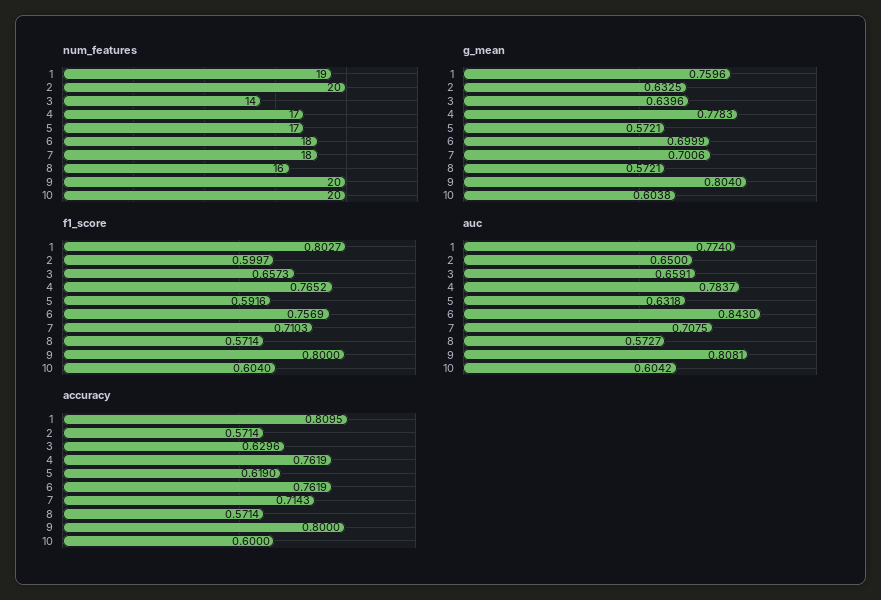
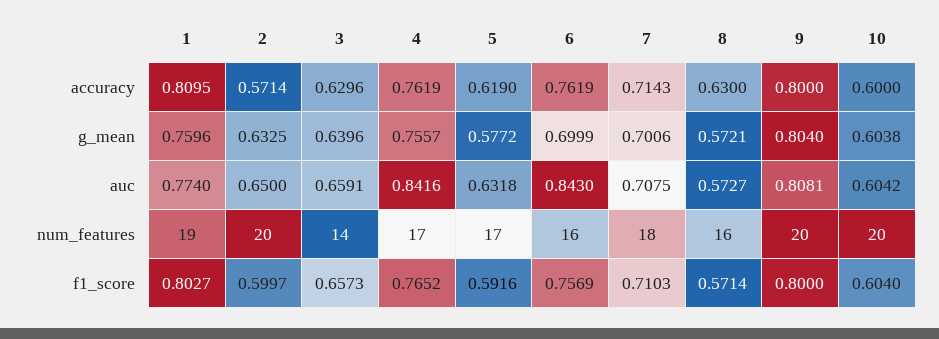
num_features, 6: 18 -> 16
g_mean, 4: 0.7783 -> 0.7557
g_mean, 5: 0.5721 -> 0.5772
auc, 4: 0.7837 -> 0.8416
accuracy, 8: 0.5714 -> 0.63

